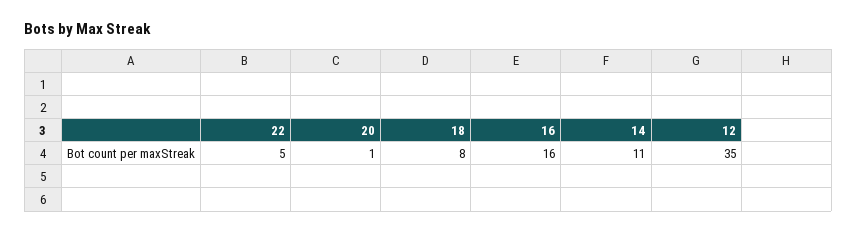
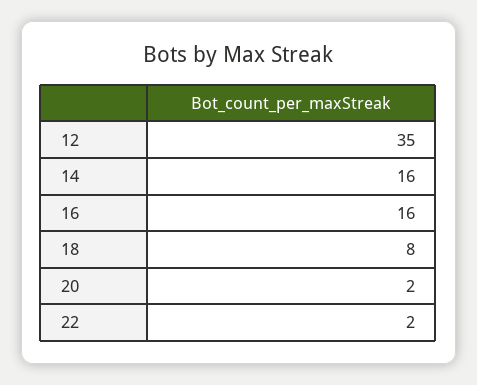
22: 5 -> 2
20: 1 -> 2
14: 11 -> 16

